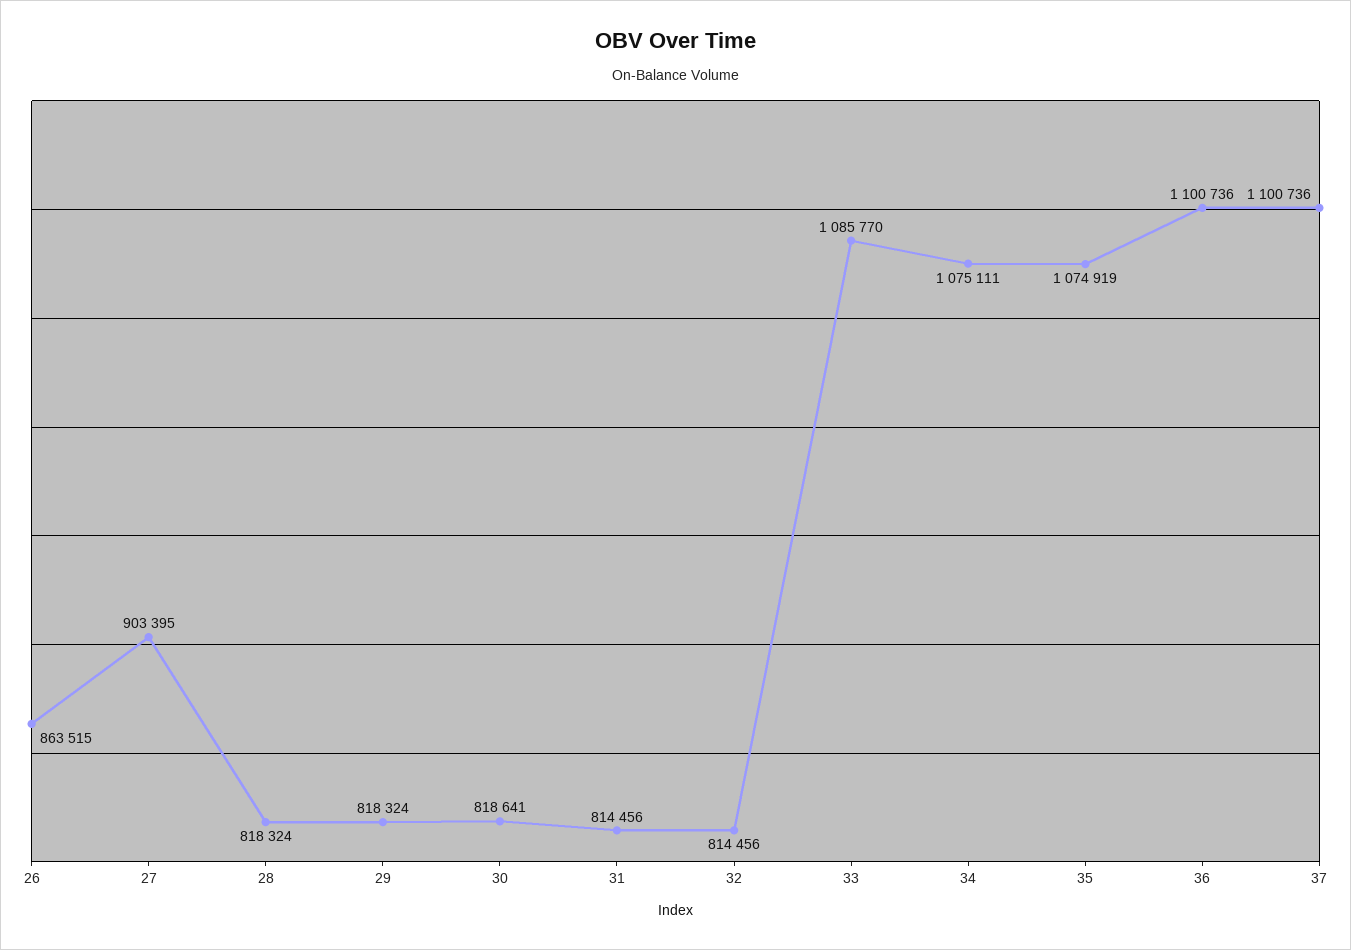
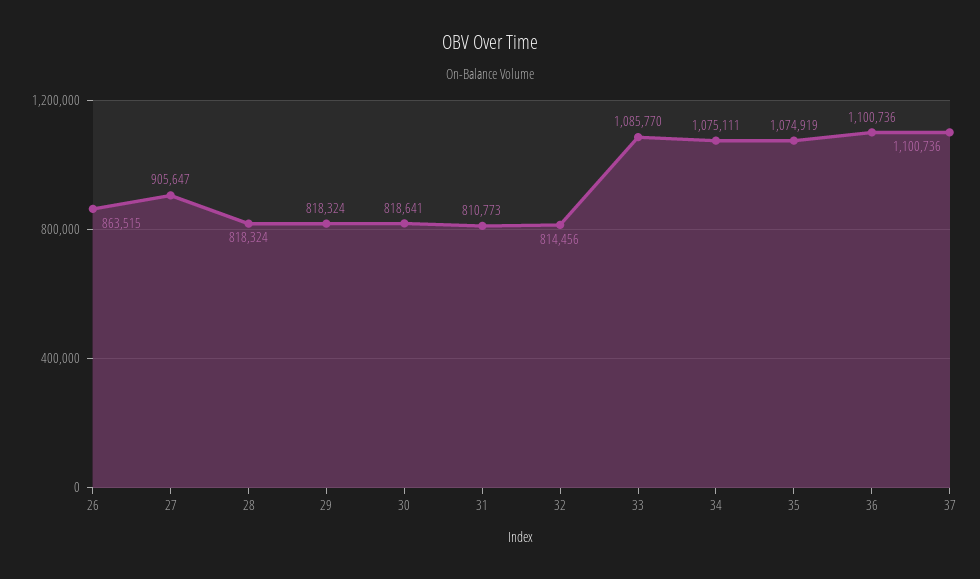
27: 903395 -> 905647
31: 814456 -> 810773

